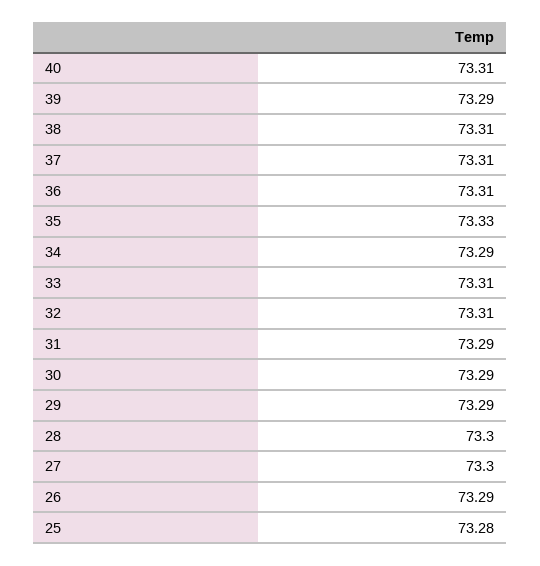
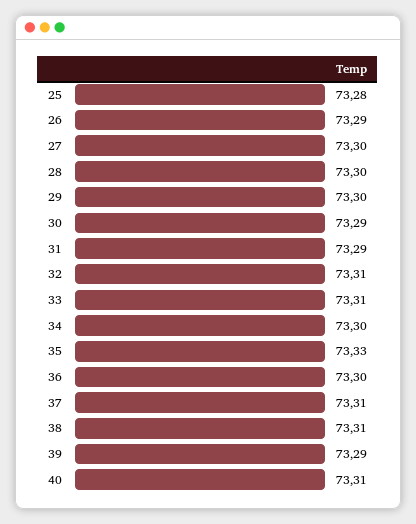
36: 73.31 -> 73.3
34: 73.29 -> 73.3
29: 73.29 -> 73.3

